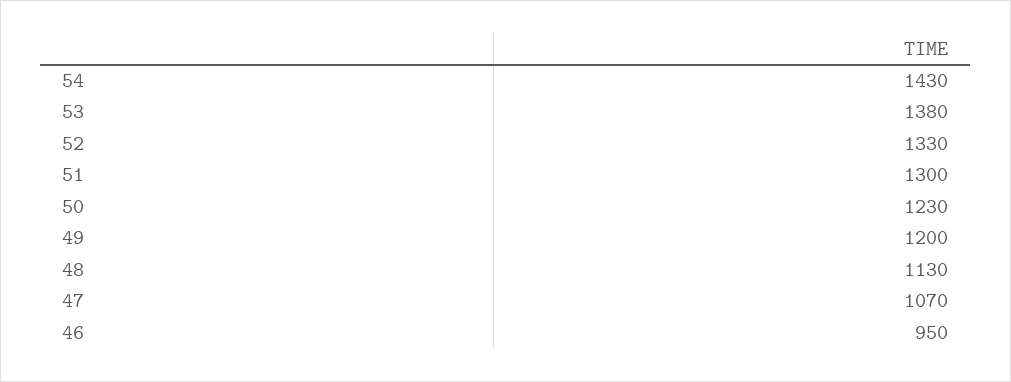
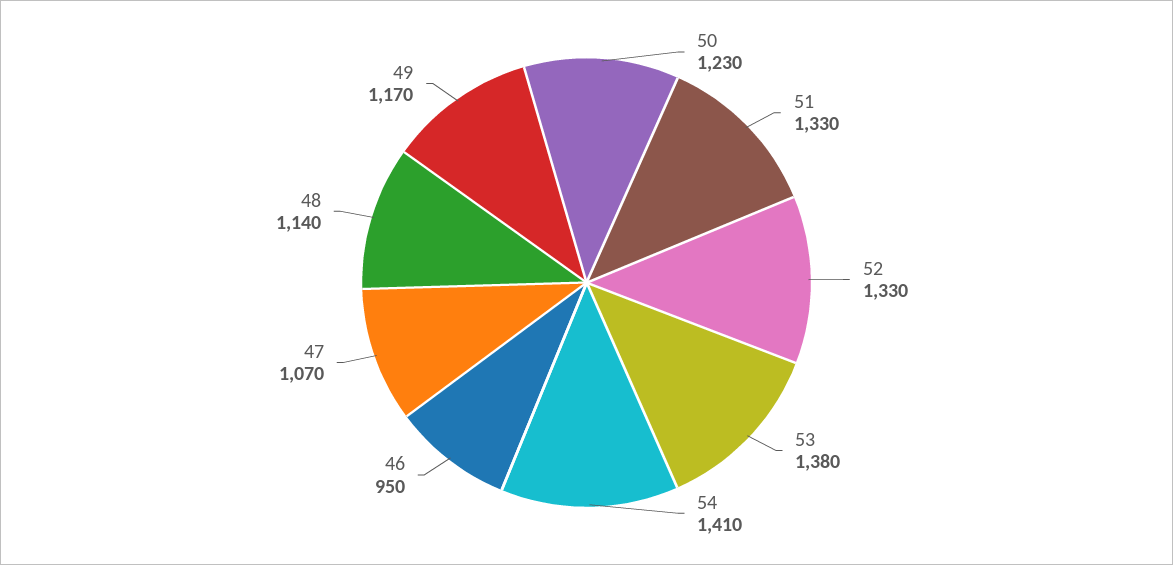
54: 1430 -> 1410
51: 1300 -> 1330
49: 1200 -> 1170
48: 1130 -> 1140

